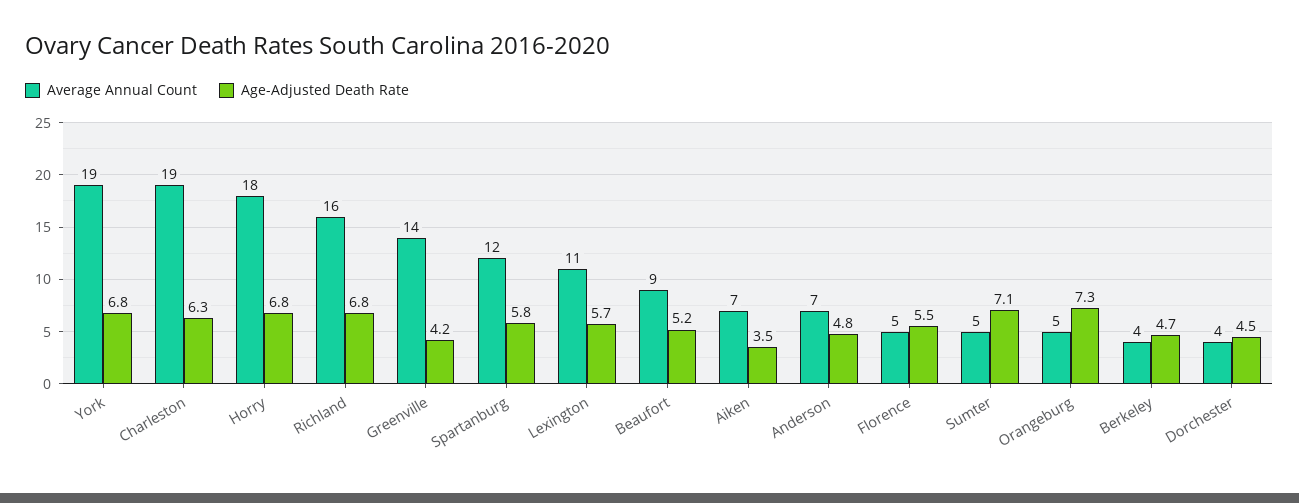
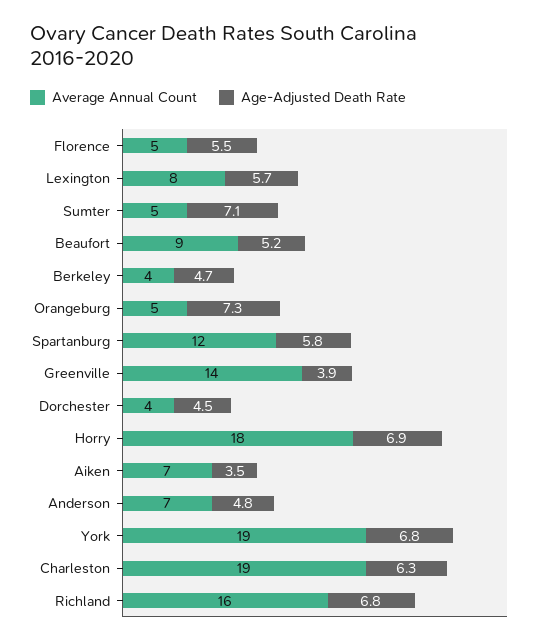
Age-Adjusted Death Rate, Horry: 6.8 -> 6.9
Age-Adjusted Death Rate, Greenville: 4.2 -> 3.9
Average Annual Count, Lexington: 11 -> 8

